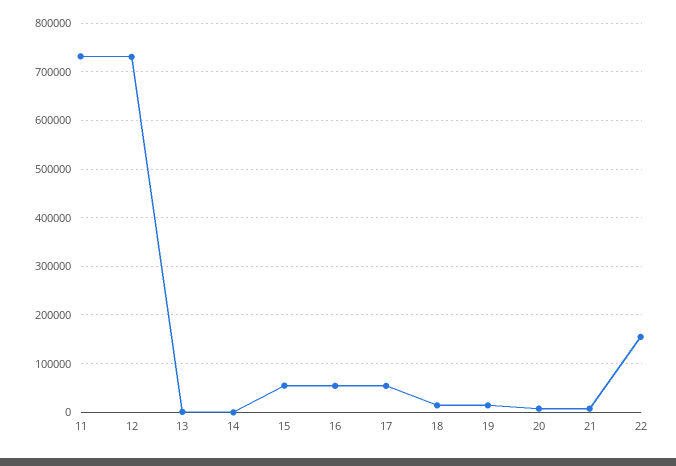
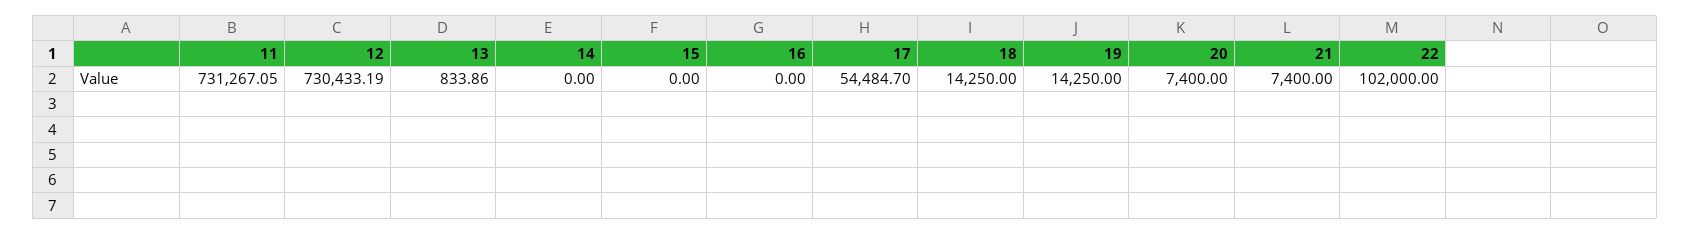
15: 60000 -> 0
16: 60000 -> 0
22: 160000 -> 102000

